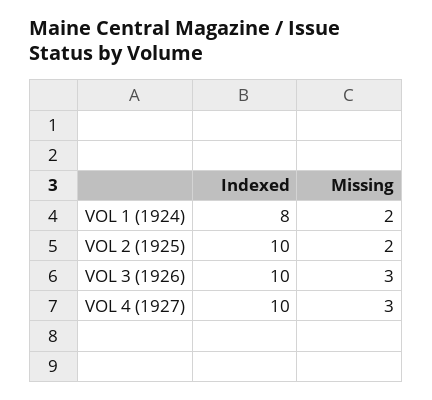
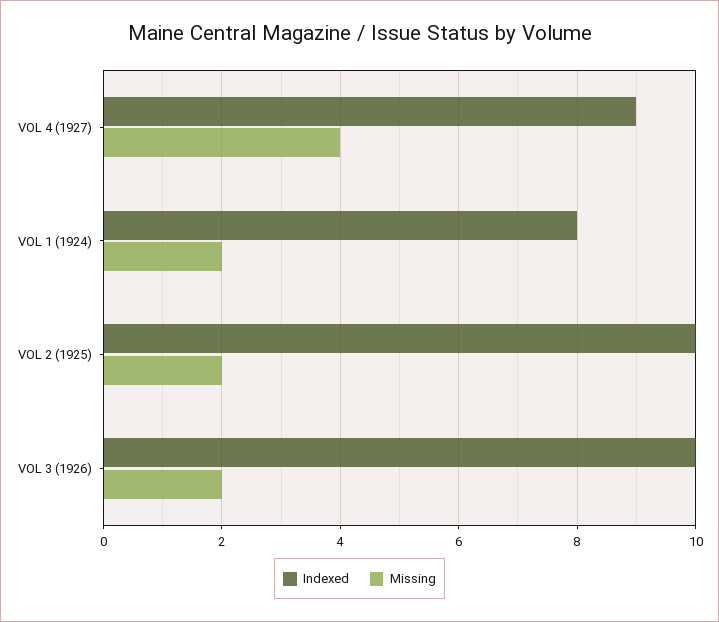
Missing, VOL 3 (1926): 3 -> 2
Indexed, VOL 4 (1927): 10 -> 9
Missing, VOL 4 (1927): 3 -> 4

